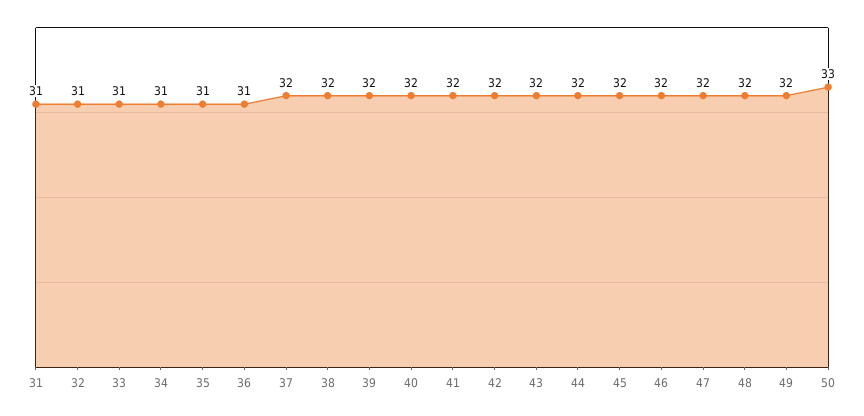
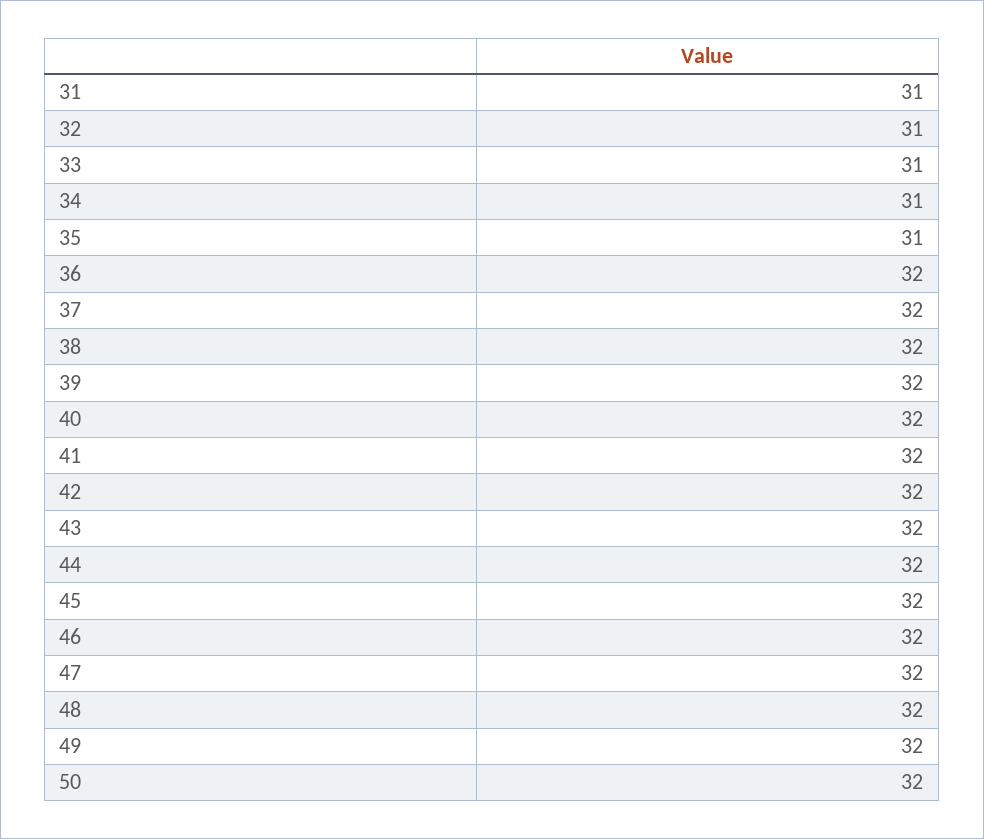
36: 31 -> 32
50: 33 -> 32

